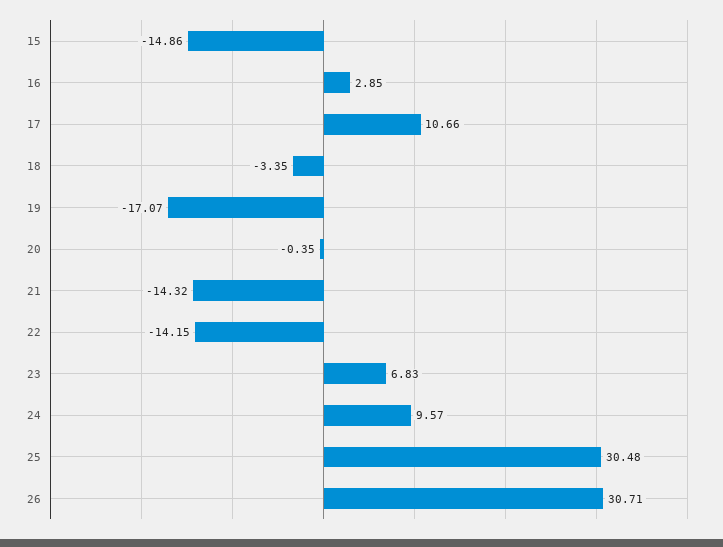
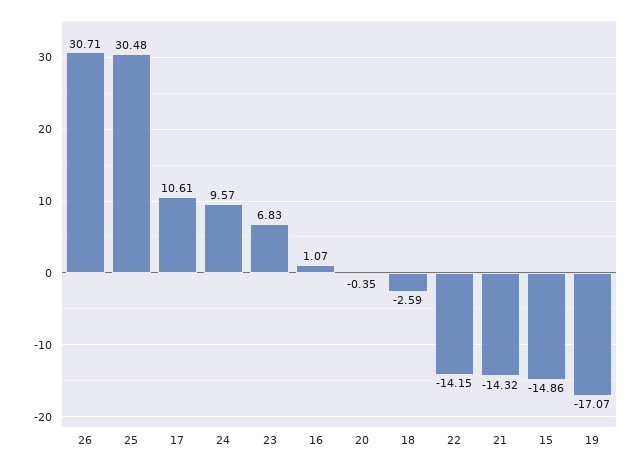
16: 2.85 -> 1.07
17: 10.66 -> 10.61
18: -3.35 -> -2.59

